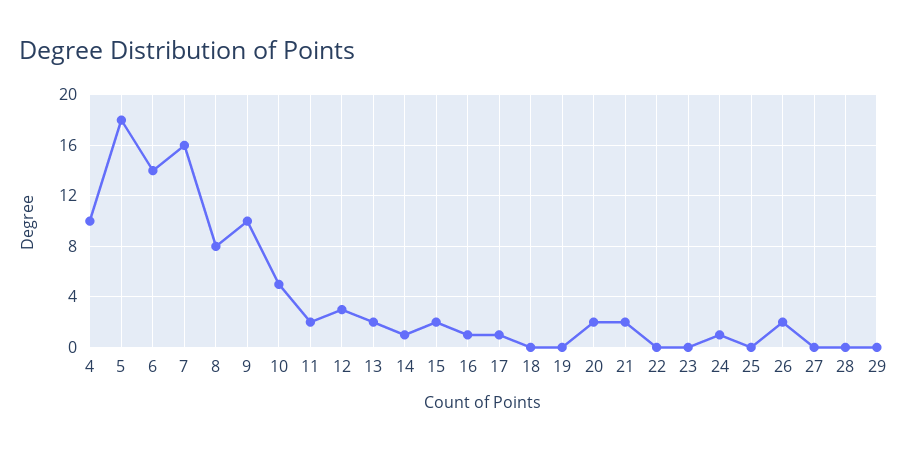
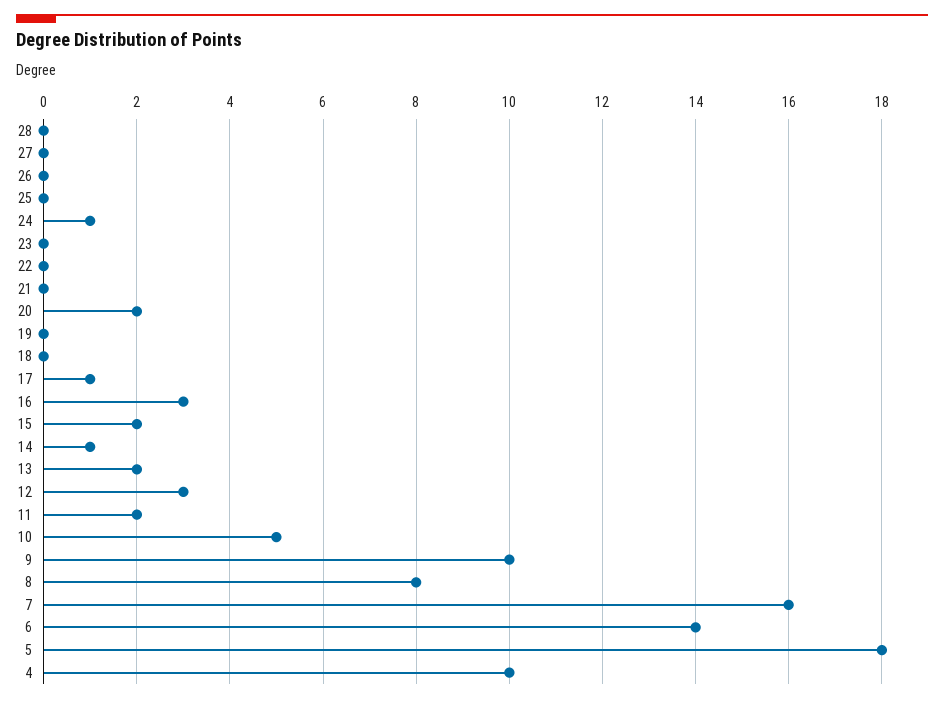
16: 1 -> 3
21: 2 -> 0
26: 2 -> 0
29: 0 -> none

